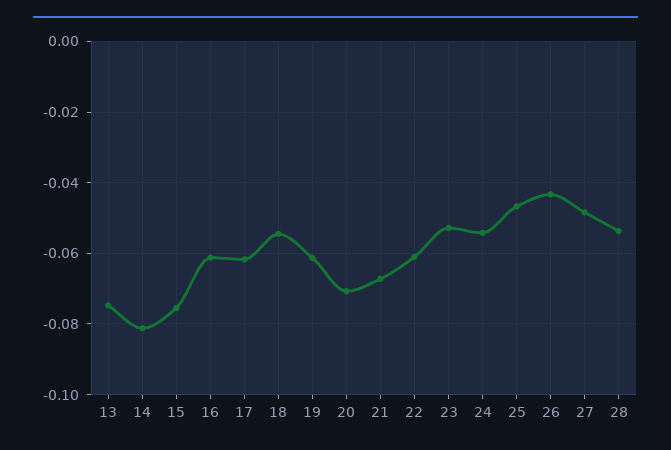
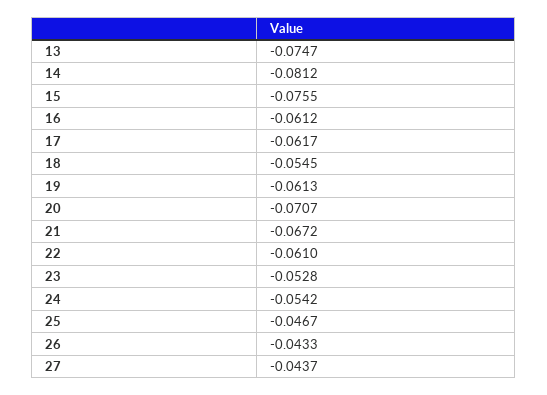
27: -0.048 -> -0.0437
28: -0.054 -> none

